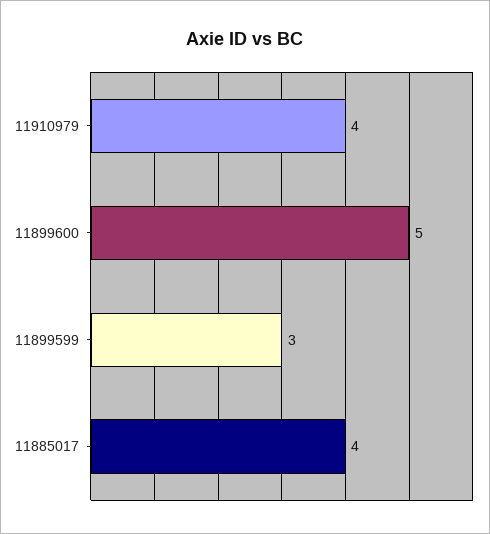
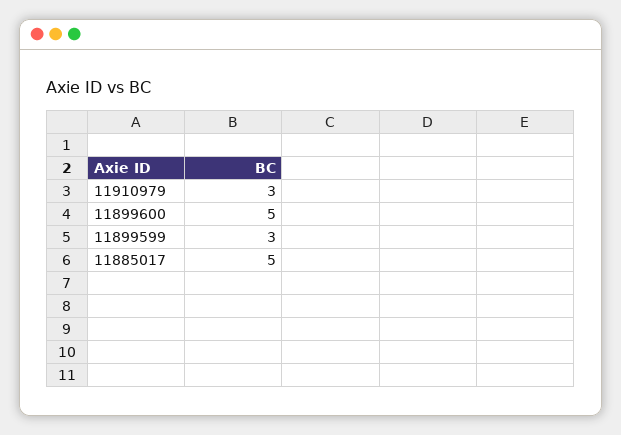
11910979: 4 -> 3
11885017: 4 -> 5

